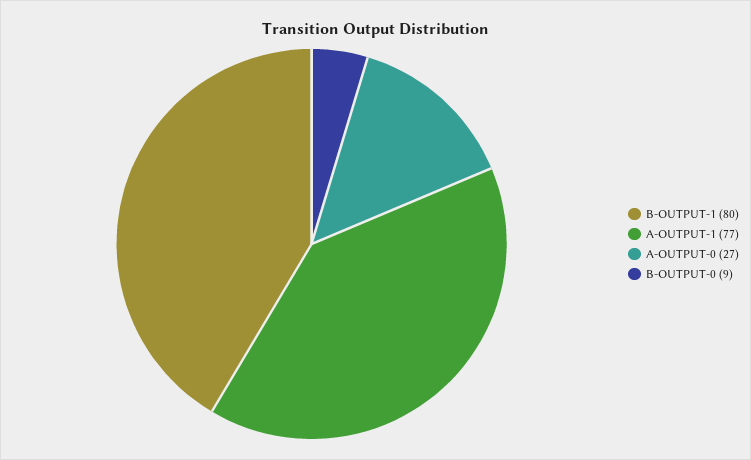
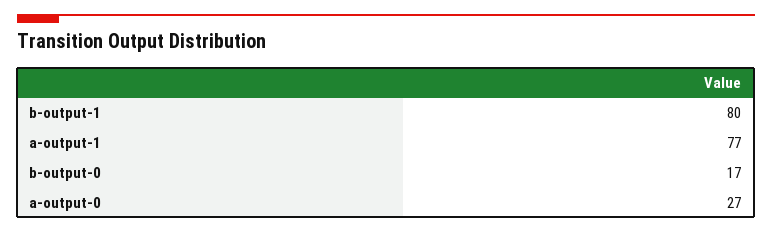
B-OUTPUT-0: 9 -> 17

